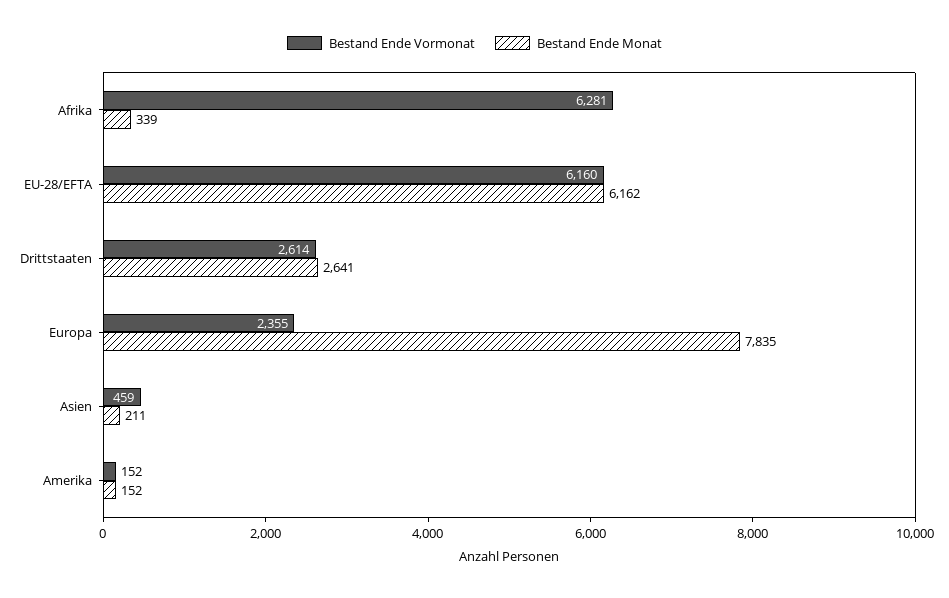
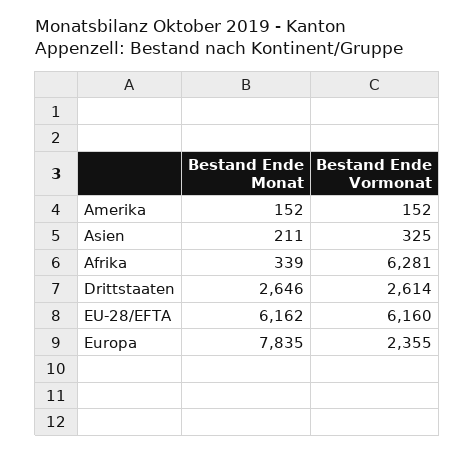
Bestand Ende Monat, Drittstaaten: 2641 -> 2646
Bestand Ende Vormonat, Asien: 459 -> 325

